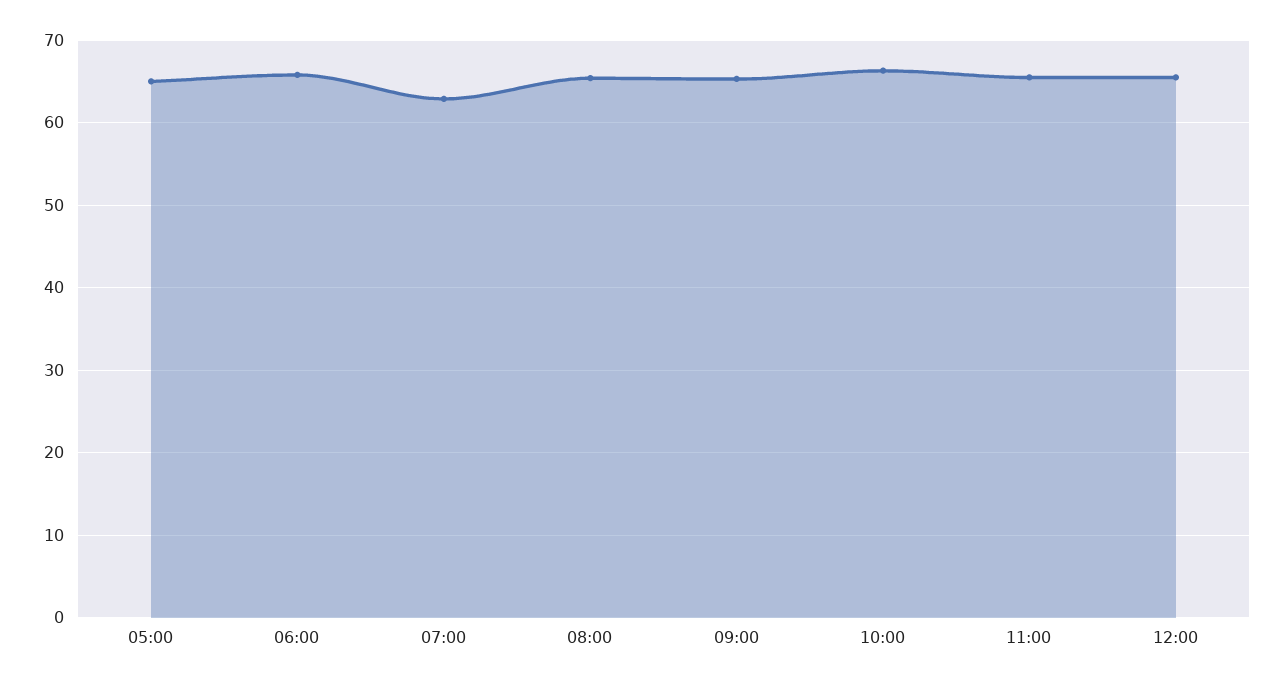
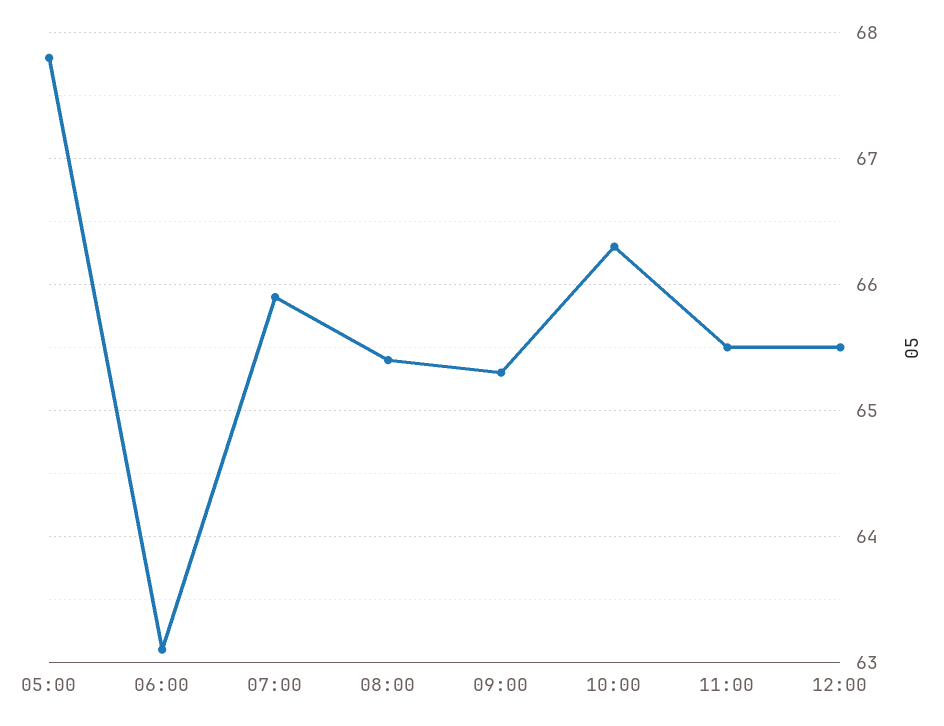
05:00: 65 -> 67.8
06:00: 66 -> 63.1
07:00: 63 -> 65.9

